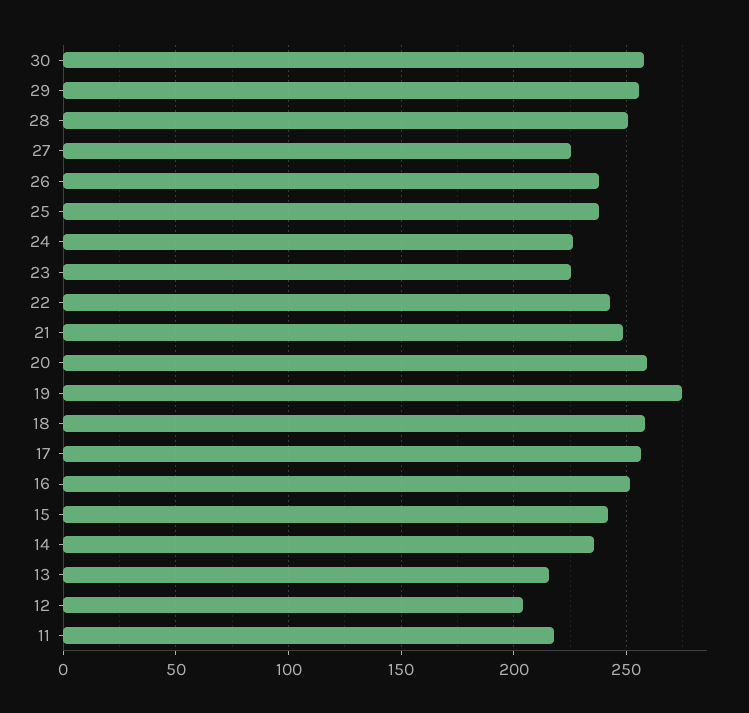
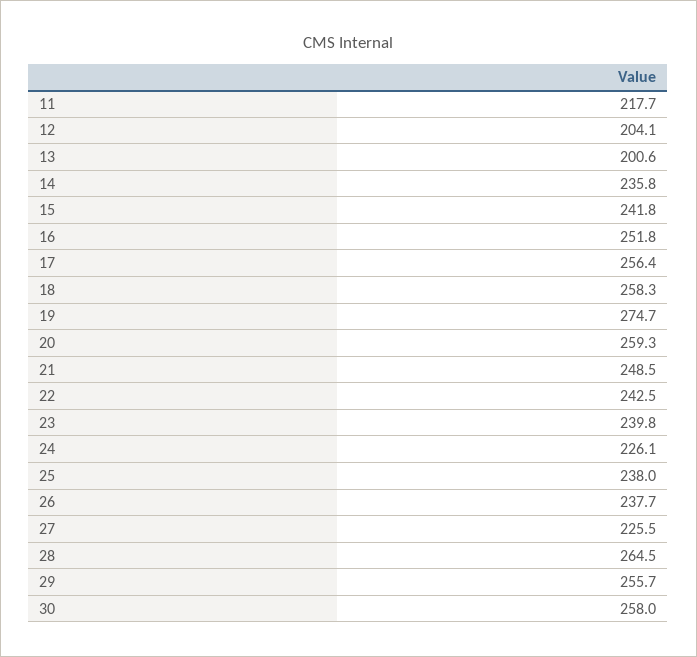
28: 250 -> 264.5
23: 225 -> 239.8
13: 215 -> 200.6

